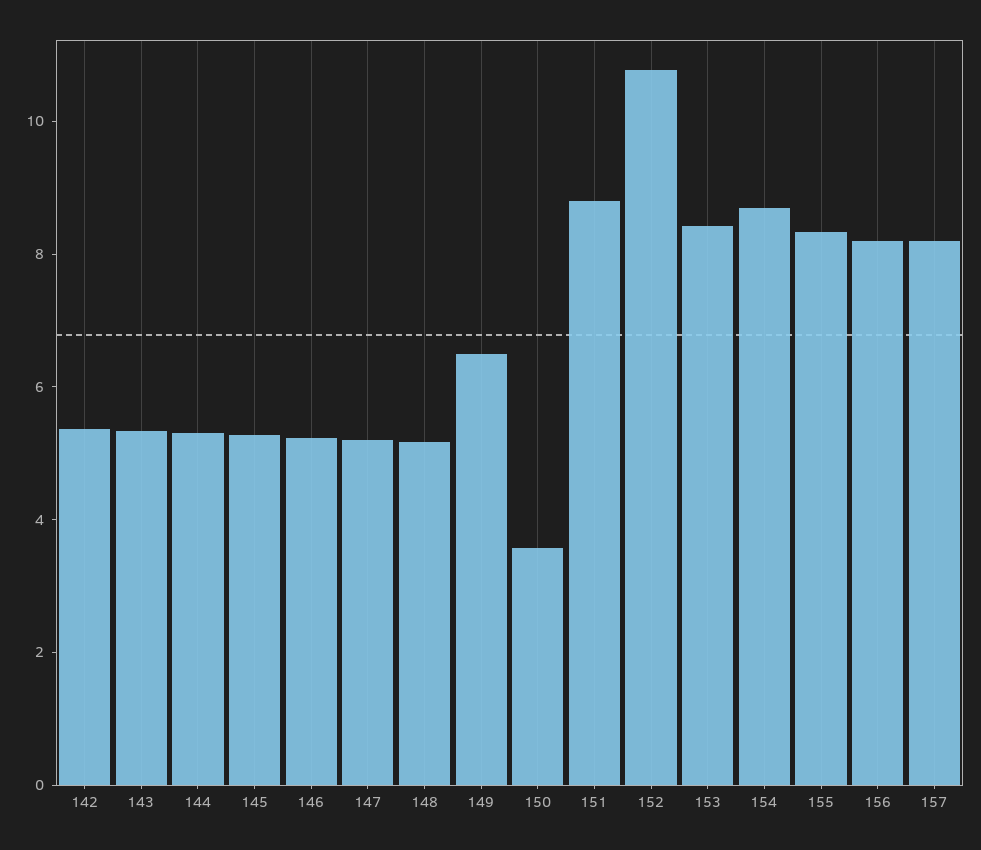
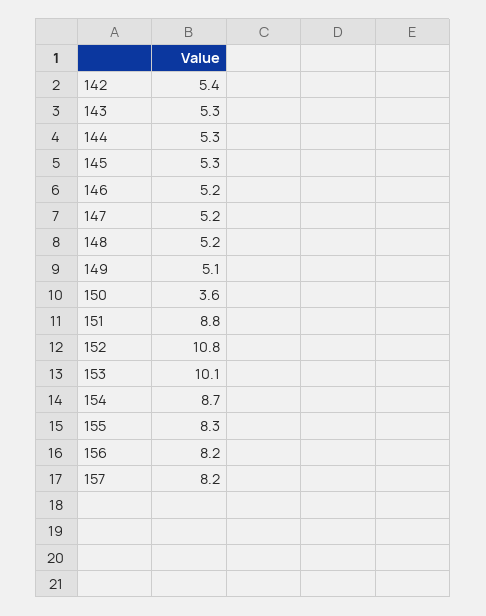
149: 6.5 -> 5.1
153: 8.5 -> 10.1

